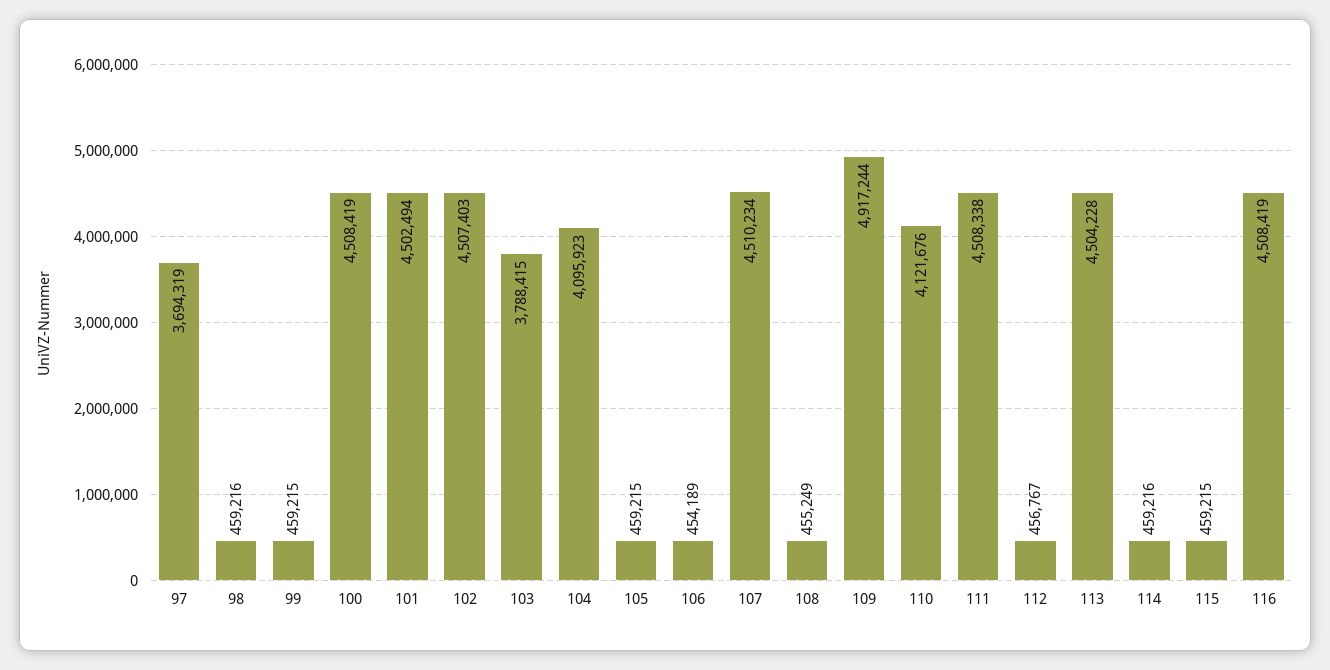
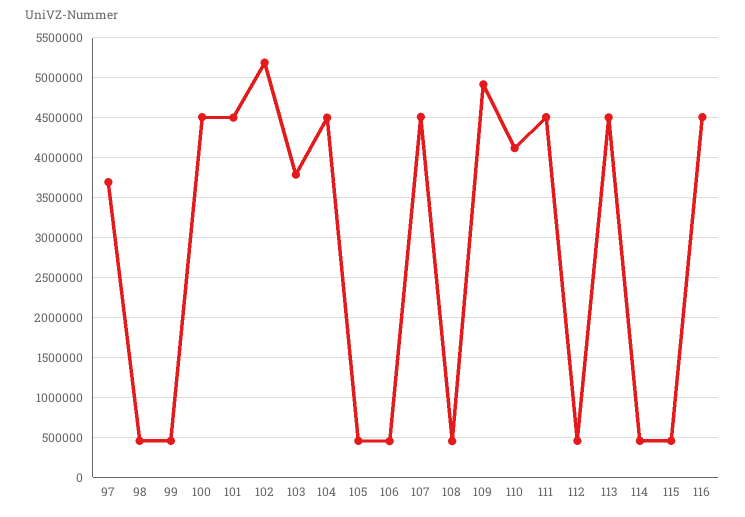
102: 4507403 -> 5200000
104: 4095923 -> 4500000

